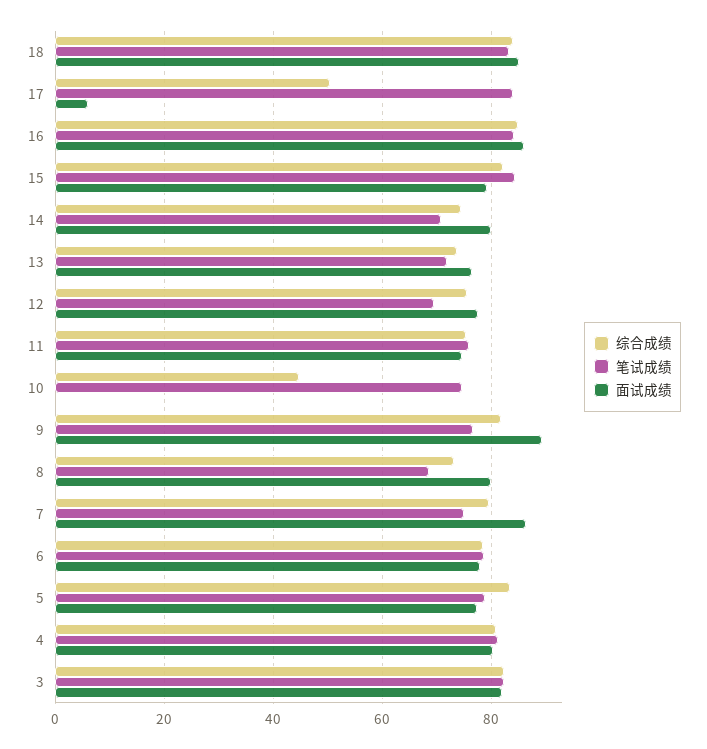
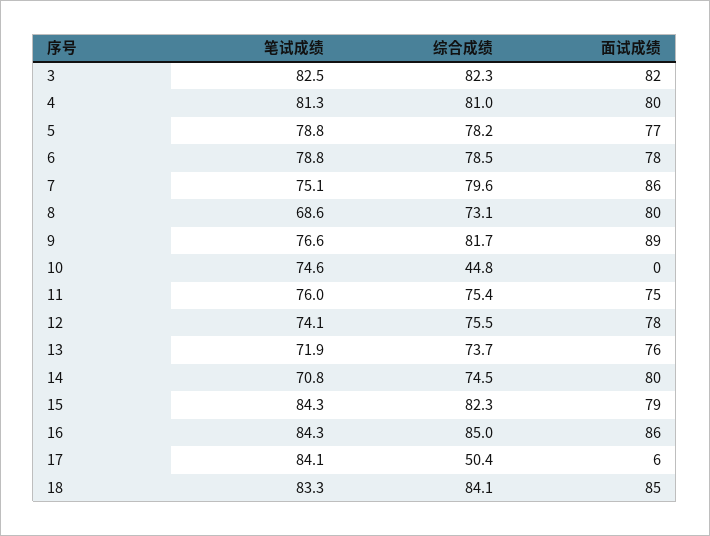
笔试成绩, 12: 70 -> 74.1
综合成绩, 5: 84 -> 78.2

